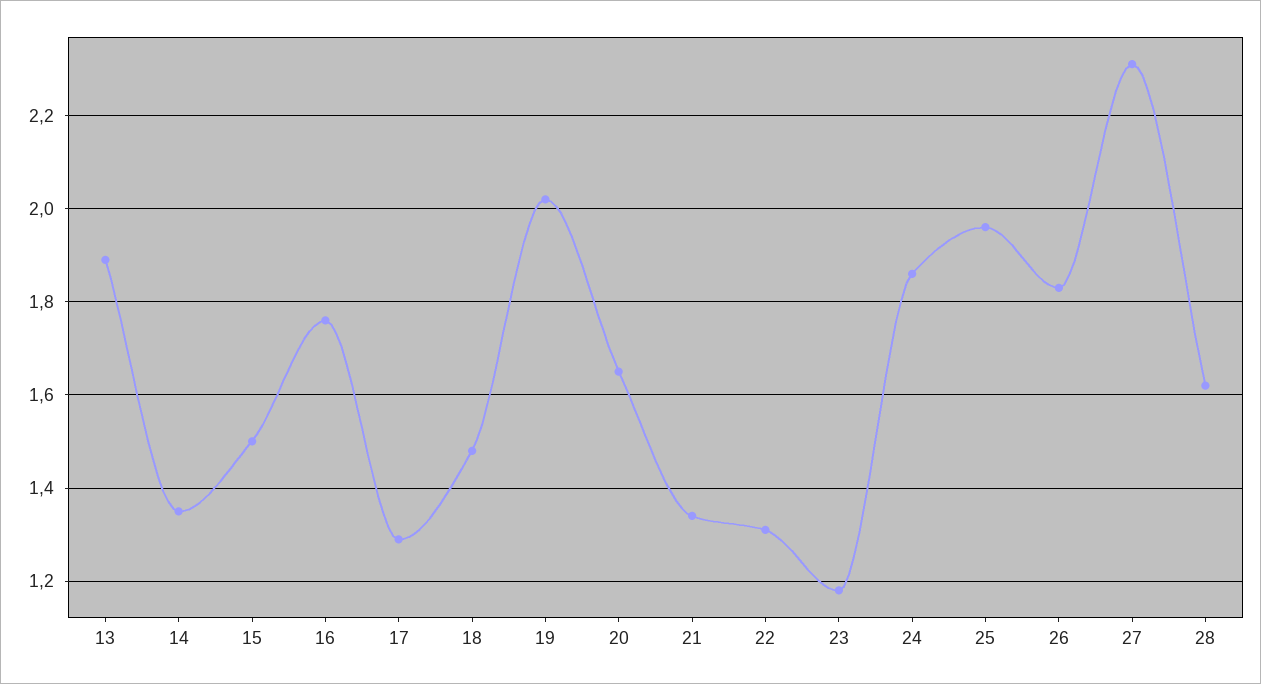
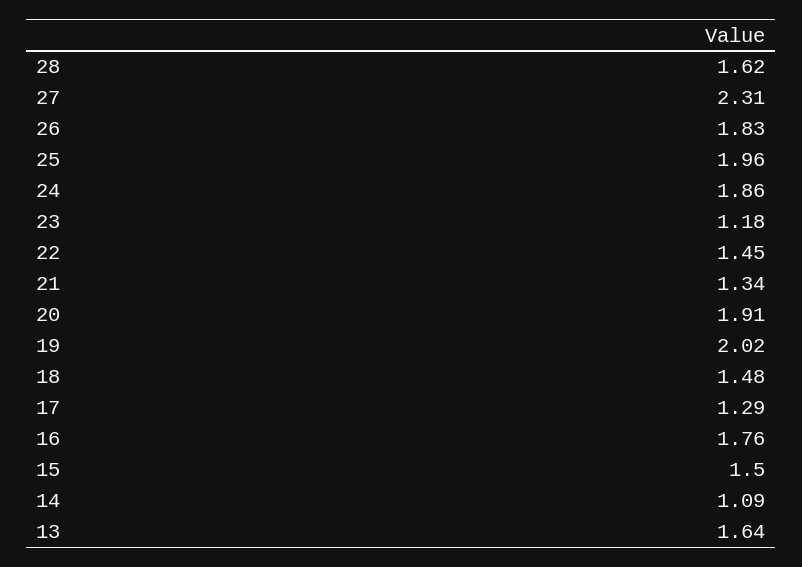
13: 1.9 -> 1.64
14: 1.35 -> 1.09
20: 1.65 -> 1.91
22: 1.3 -> 1.45

